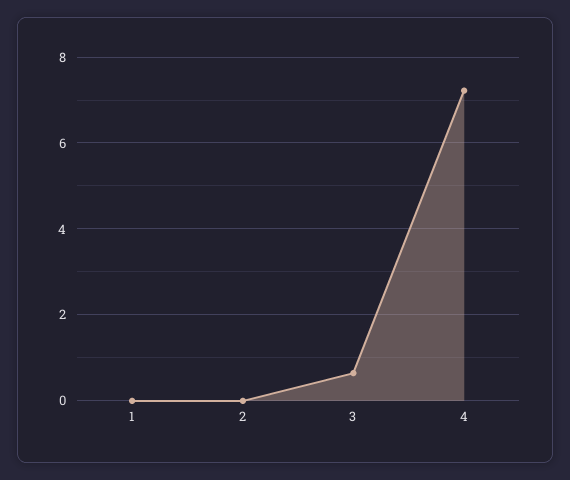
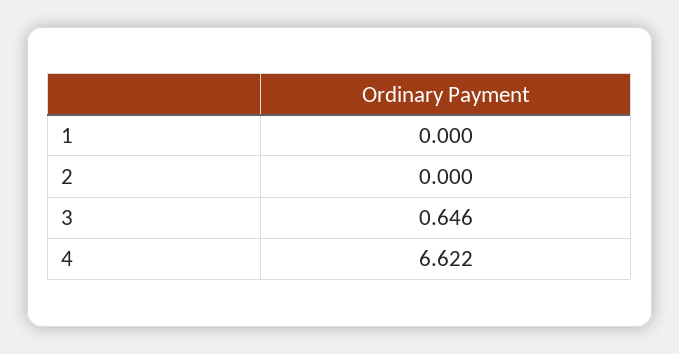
4: 7.2 -> 6.622

